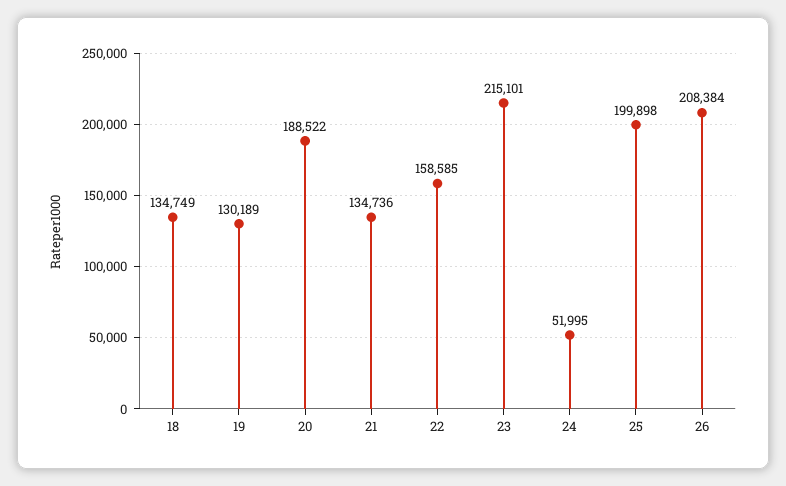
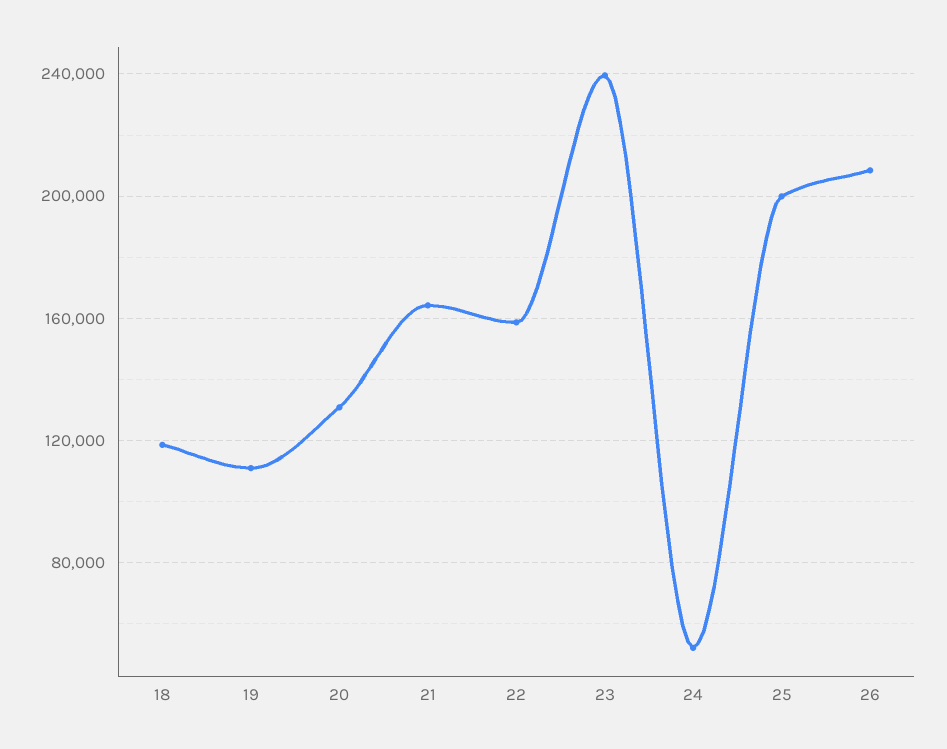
18: 134749 -> 120000
19: 130189 -> 110000
20: 188522 -> 130000
21: 134736 -> 165000
23: 215101 -> 240000

